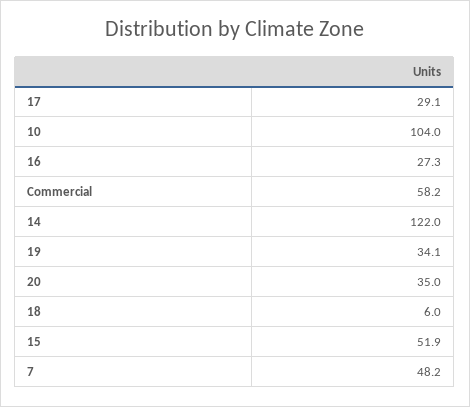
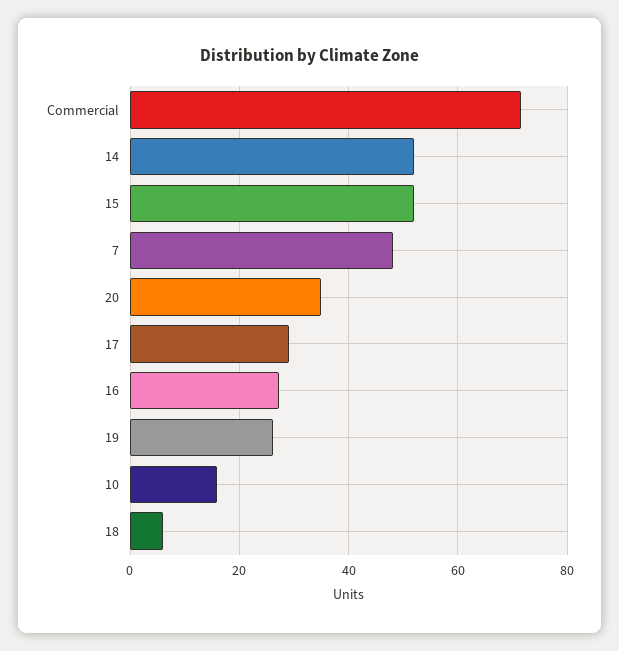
10: 104 -> 16
Commercial: 58.2 -> 72
14: 122 -> 52
19: 34.1 -> 26

